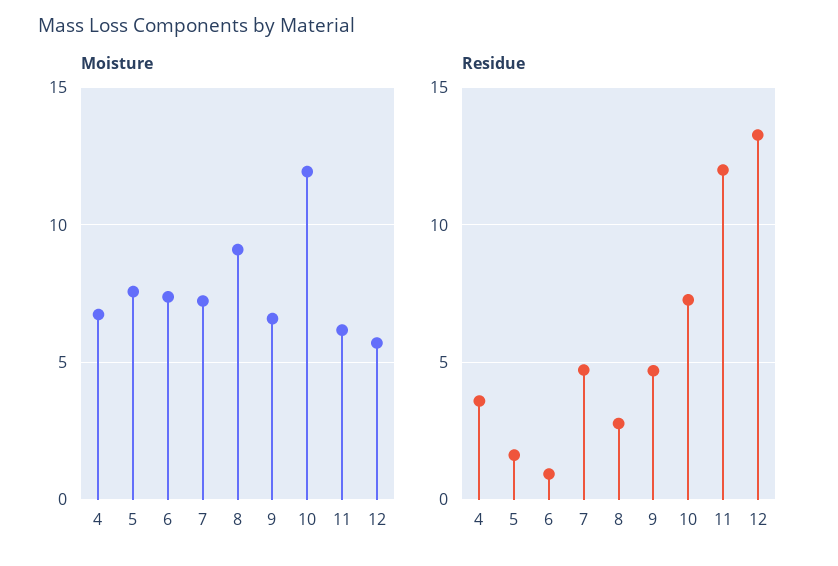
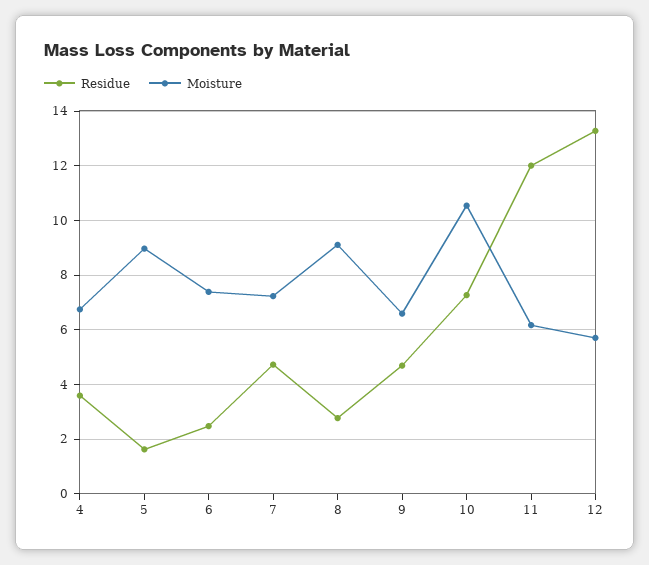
Moisture, 5: 7.5 -> 9
Moisture, 10: 12 -> 10.5
Residue, 6: 1 -> 2.5

